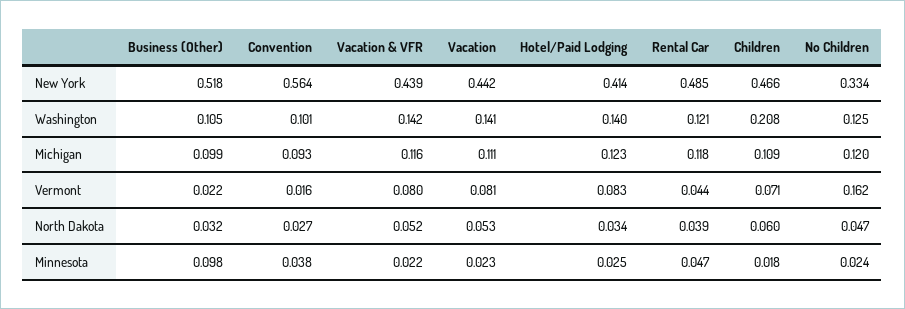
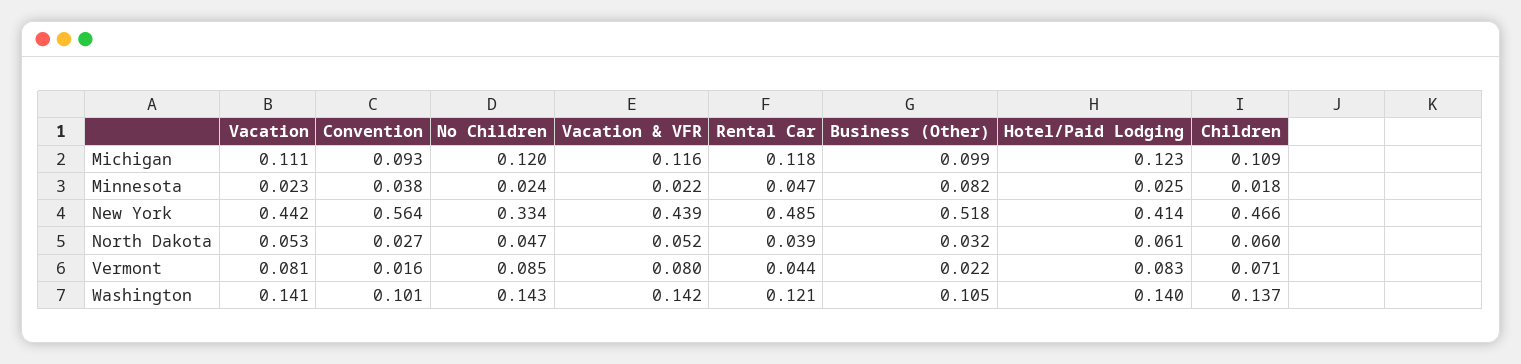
Children, Washington: 0.208 -> 0.137
No Children, Washington: 0.125 -> 0.143
No Children, Vermont: 0.162 -> 0.085
Hotel/Paid Lodging, North Dakota: 0.034 -> 0.061
Business (Other), Minnesota: 0.098 -> 0.082

